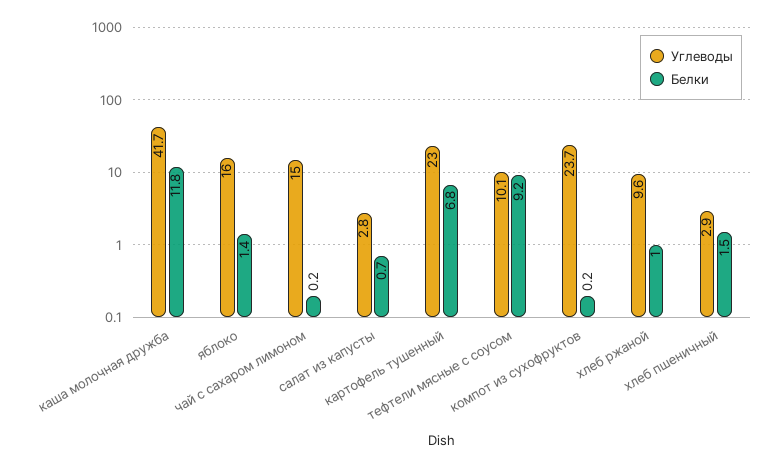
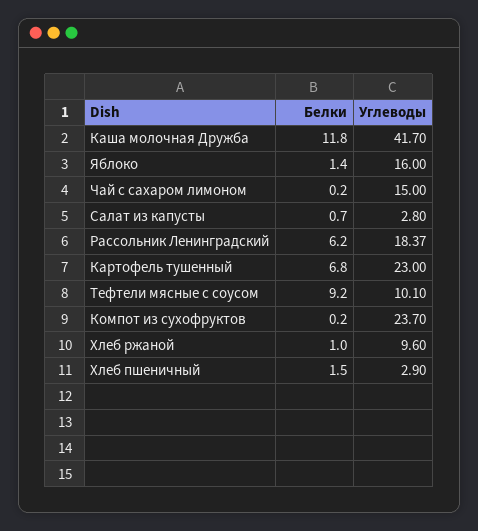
Белки, Рассольник Ленинградский: none -> 6.2
Углеводы, Рассольник Ленинградский: none -> 18.37

